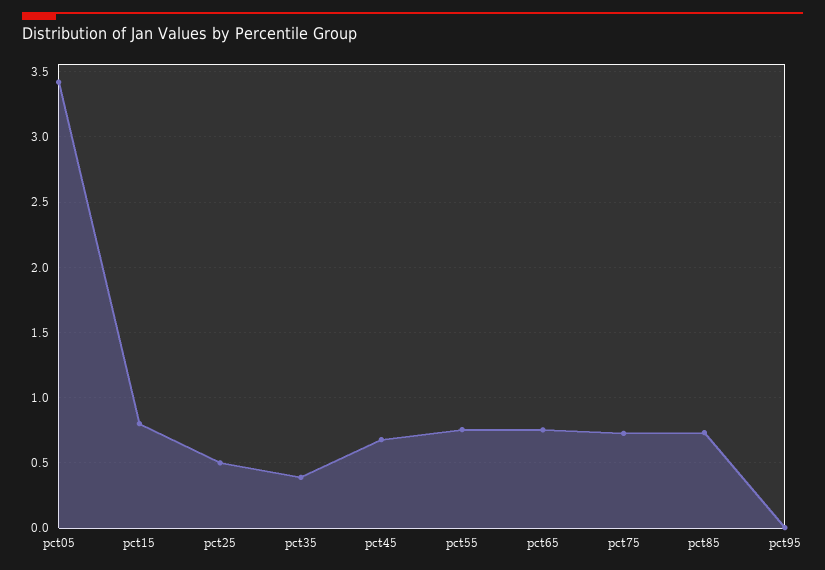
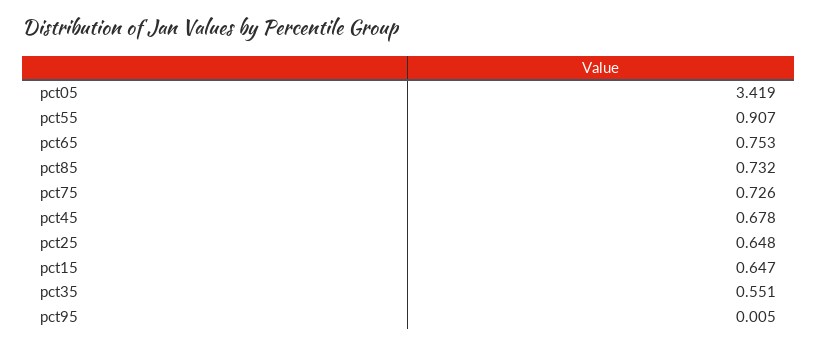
pct15: 0.8 -> 0.647
pct25: 0.5 -> 0.648
pct35: 0.4 -> 0.551
pct55: 0.75 -> 0.907

